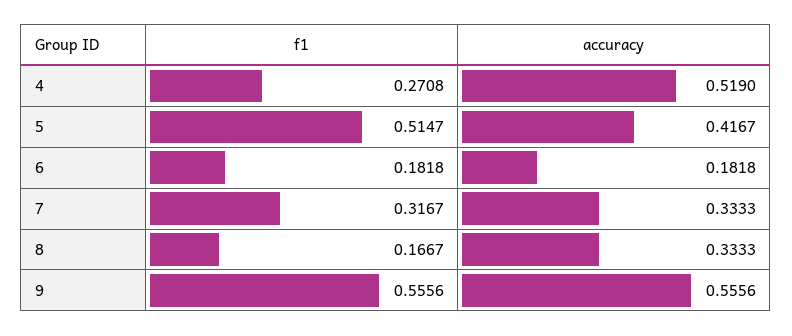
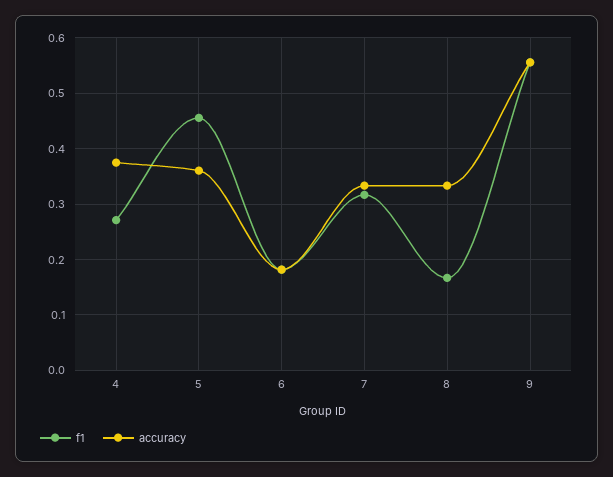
accuracy, 4: 0.519 -> 0.38
f1, 5: 0.5147 -> 0.46
accuracy, 5: 0.4167 -> 0.36

